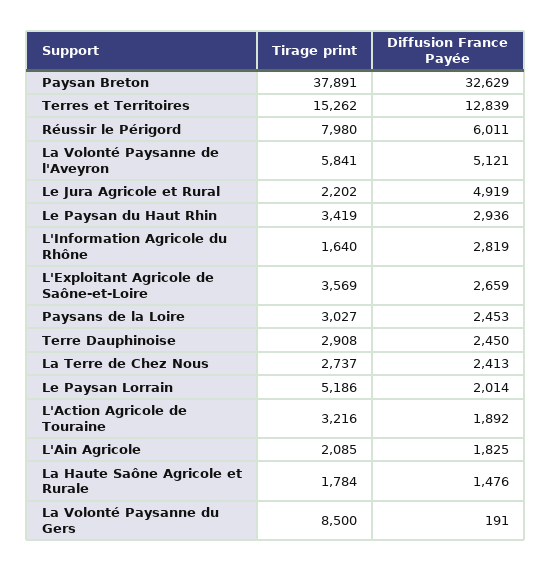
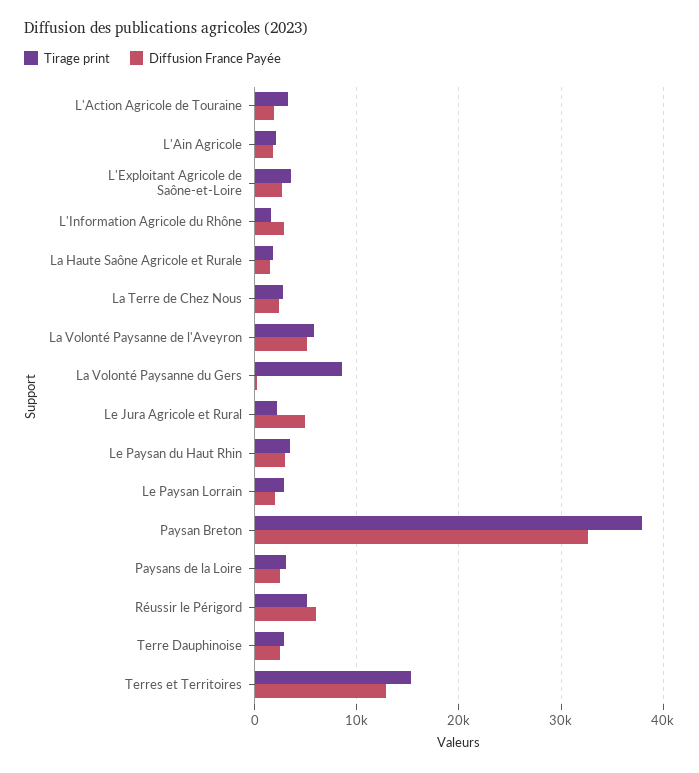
Tirage print, Réussir le Périgord: 7980 -> 5000
Tirage print, Le Paysan Lorrain: 5186 -> 3000

